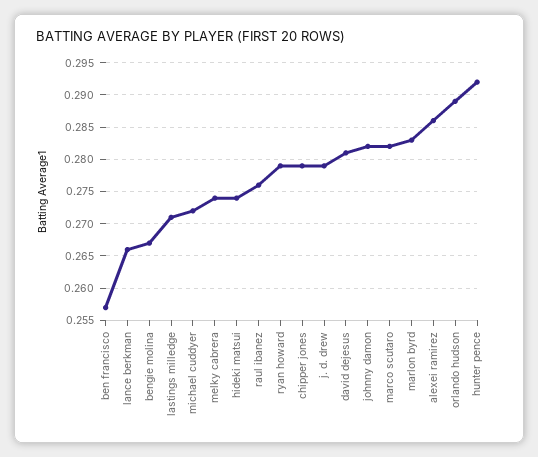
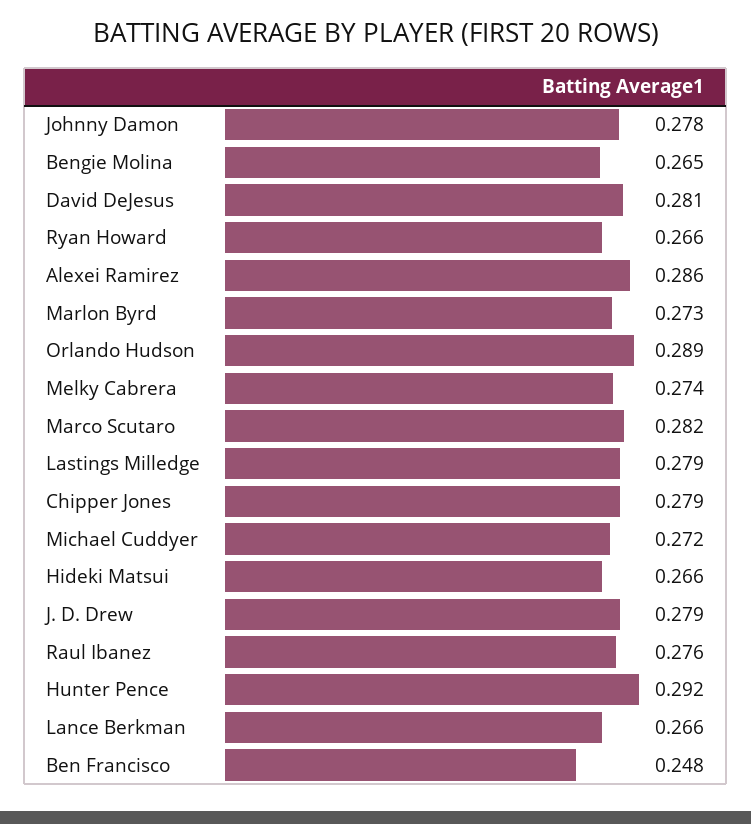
ben francisco: 0.257 -> 0.248
bengie molina: 0.267 -> 0.265
lastings milledge: 0.271 -> 0.279
hideki matsui: 0.274 -> 0.266
ryan howard: 0.279 -> 0.266
johnny damon: 0.282 -> 0.278
marlon byrd: 0.283 -> 0.273

